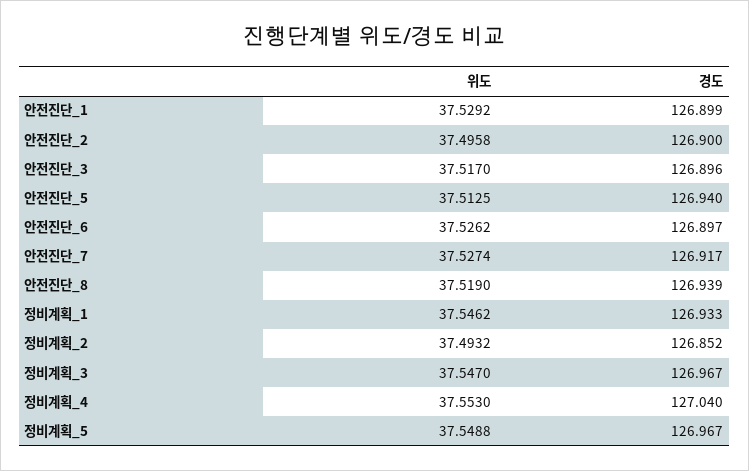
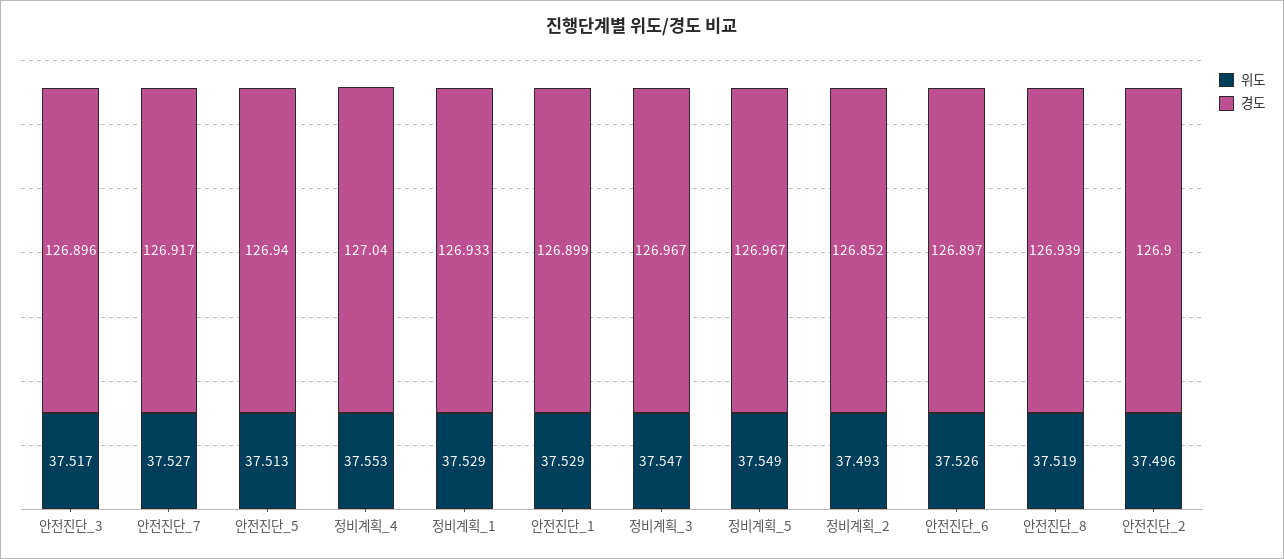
위도, 정비계획_1: 37.5462 -> 37.529

